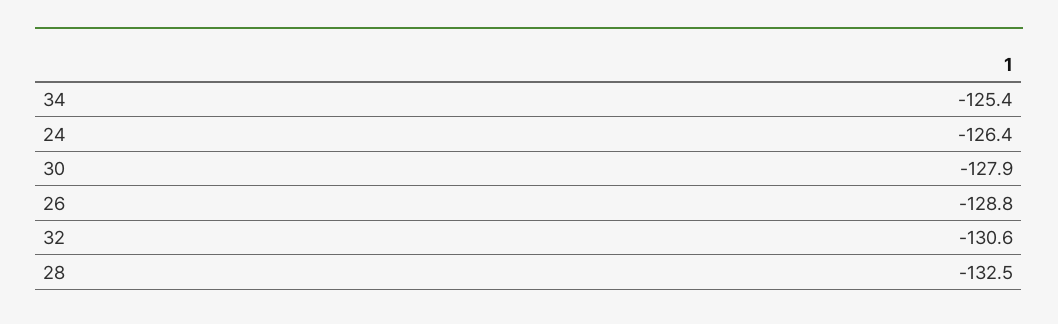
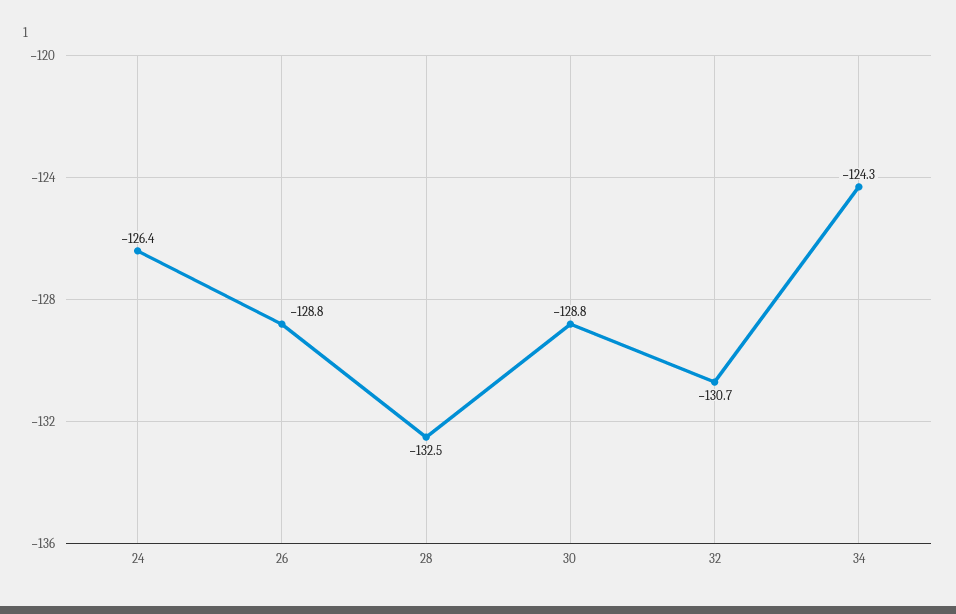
34: -125.4 -> -124.3
30: -127.9 -> -128.8
32: -130.6 -> -130.7

